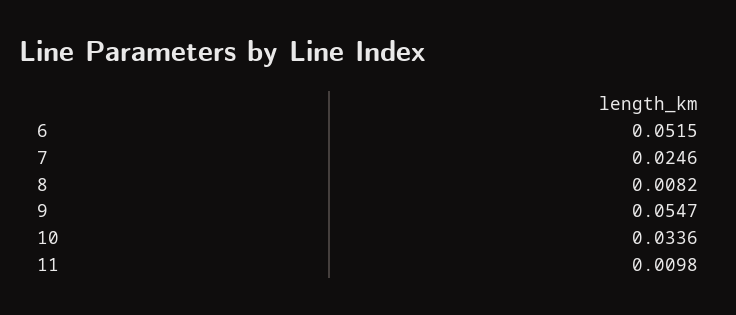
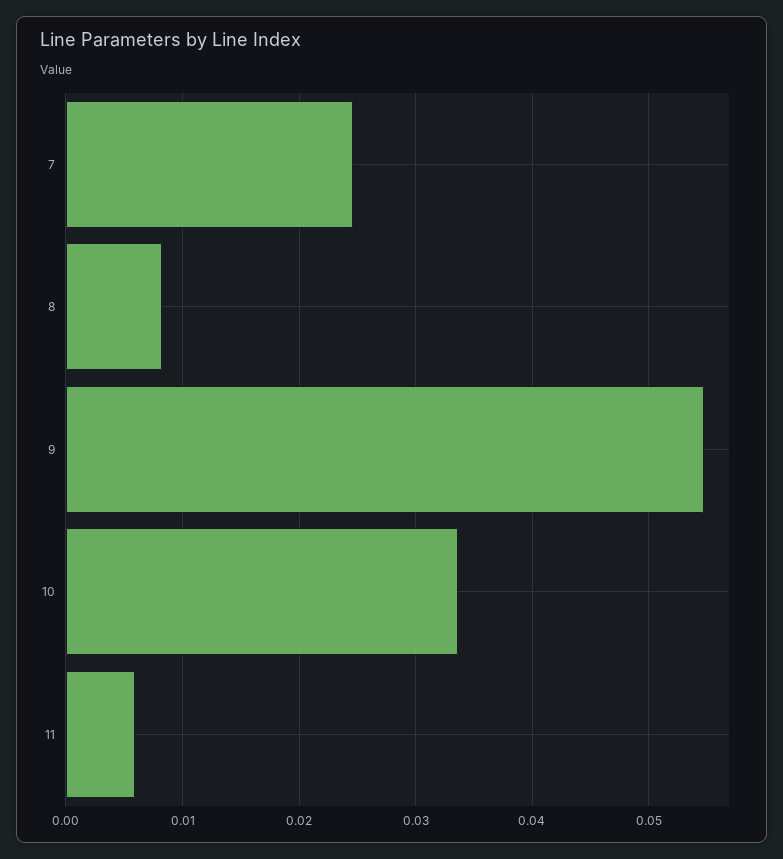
6: 0.0515 -> none
11: 0.0098 -> 0.006

